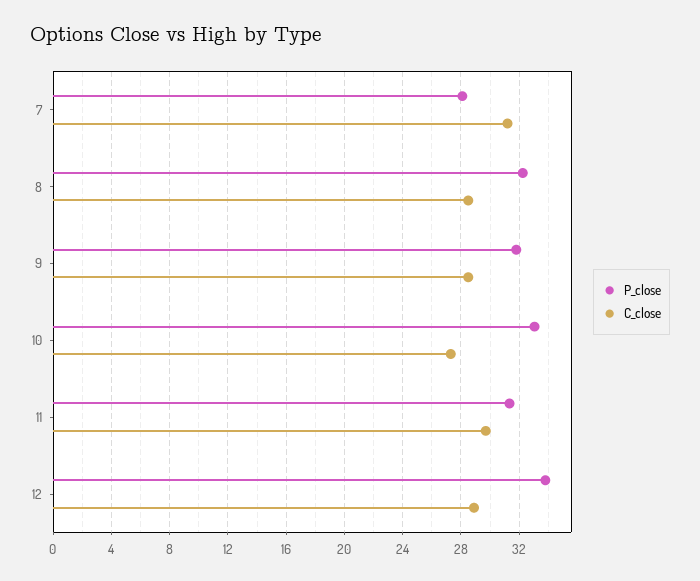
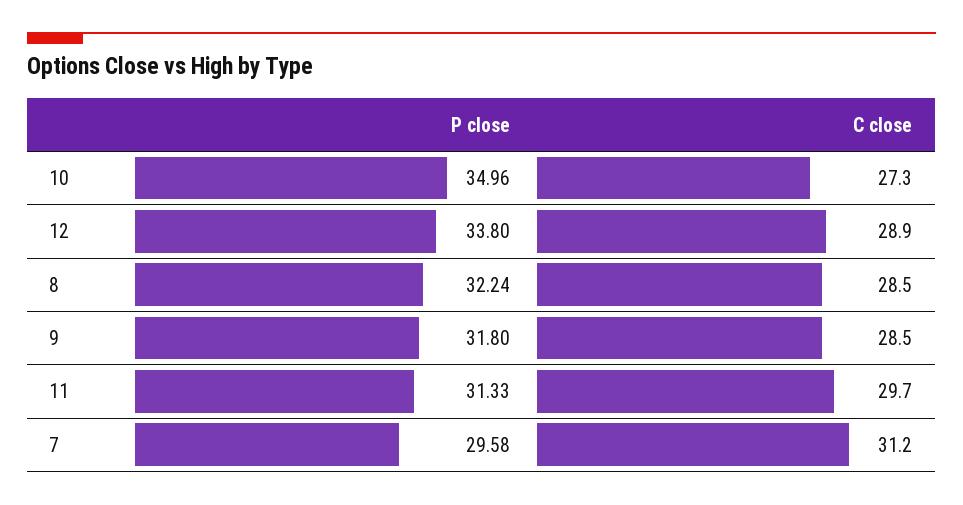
P_close, 7: 28 -> 29.58
P_close, 10: 33 -> 34.96

